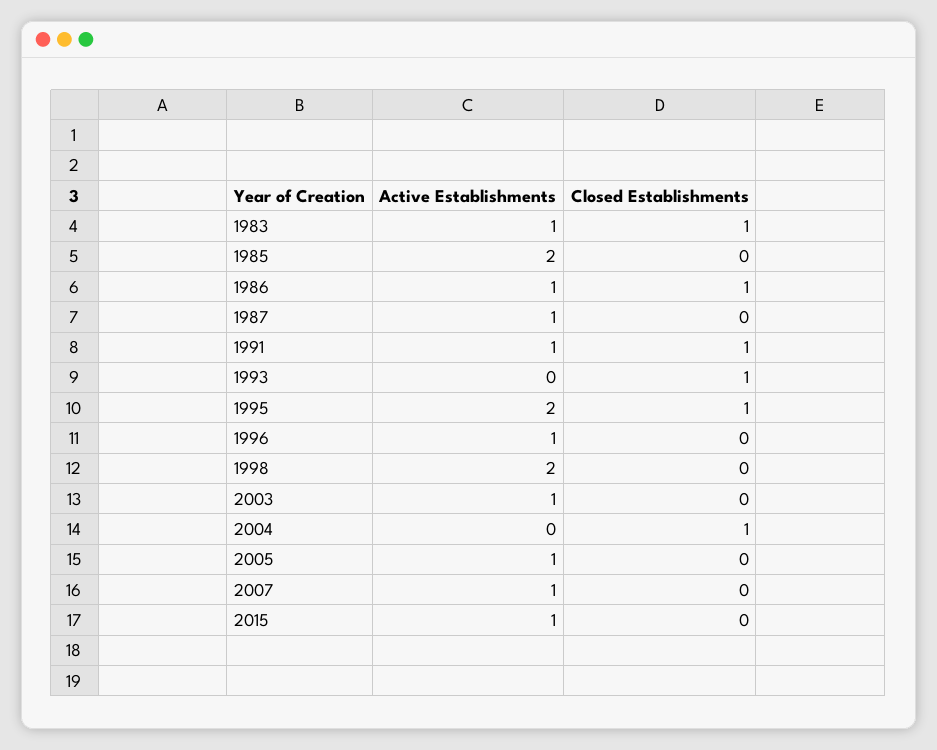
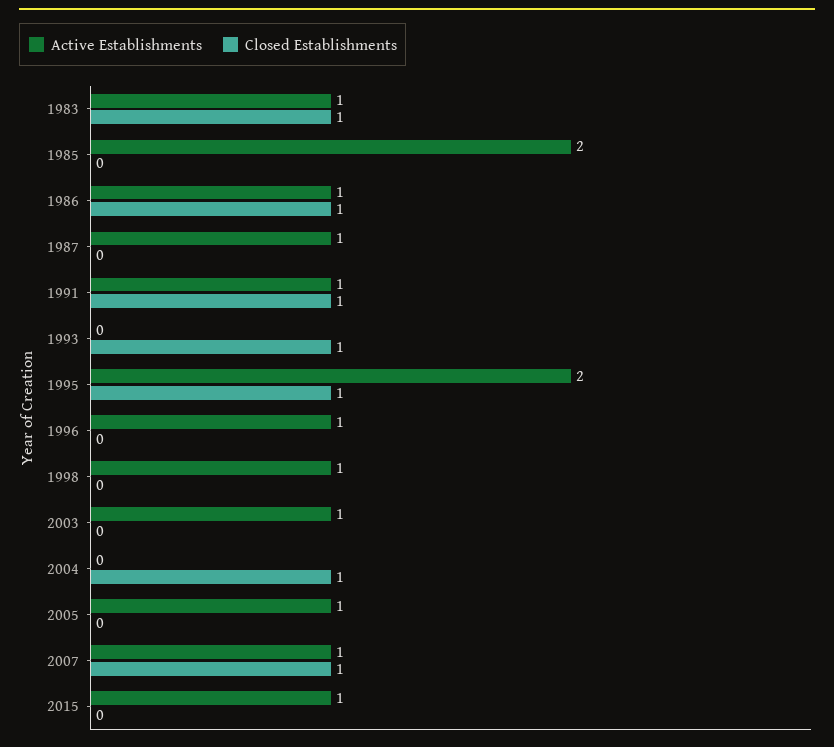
Active Establishments, 1998: 2 -> 1
Closed Establishments, 2007: 0 -> 1

